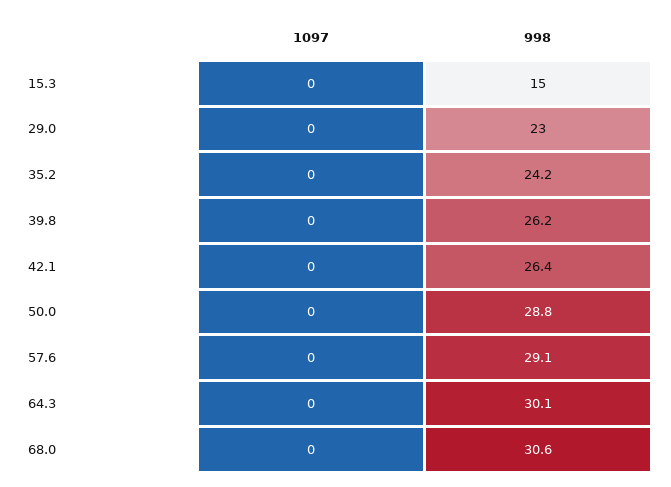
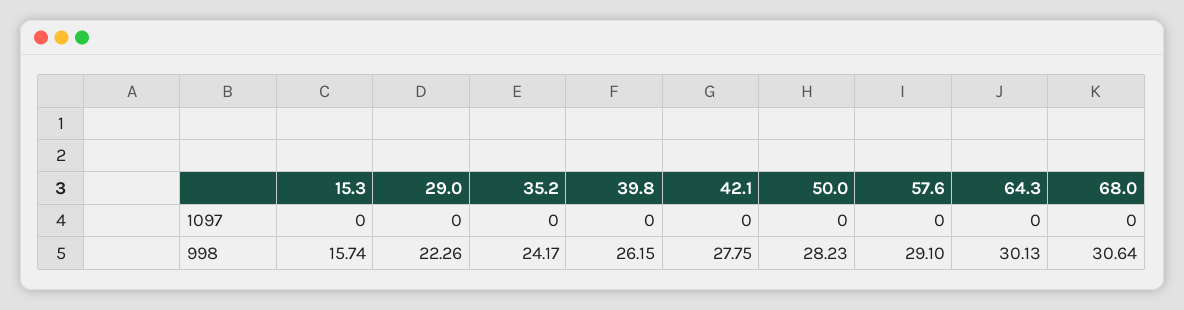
998, 15.3: 15 -> 15.74
998, 29.0: 23 -> 22.26
998, 42.1: 26.4 -> 27.75
998, 50.0: 28.8 -> 28.23

